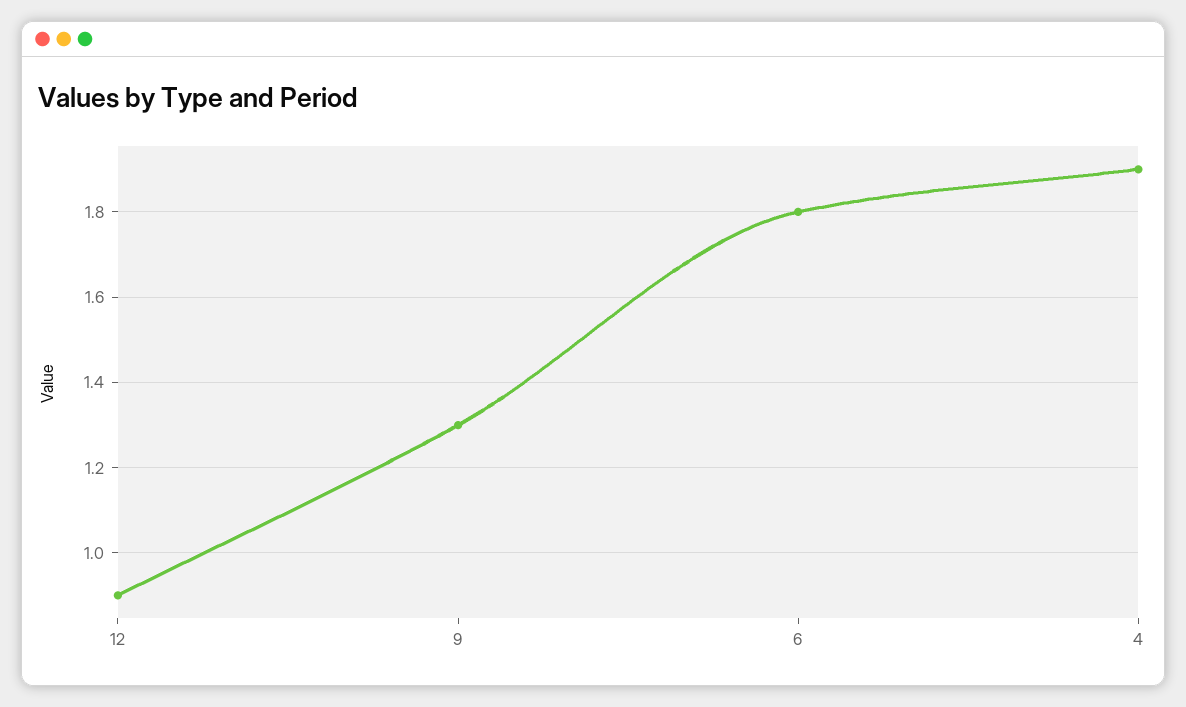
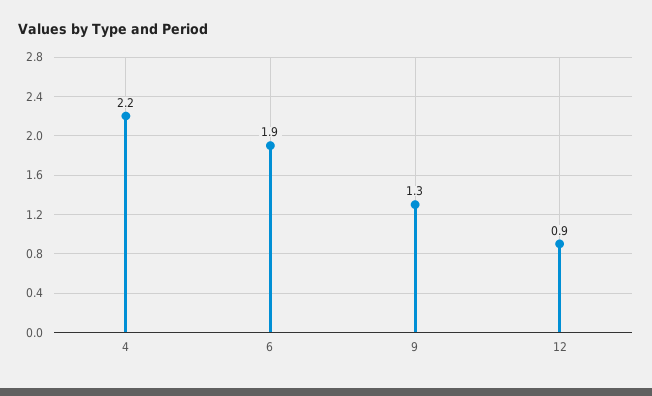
6: 1.8 -> 1.9
4: 1.9 -> 2.2

